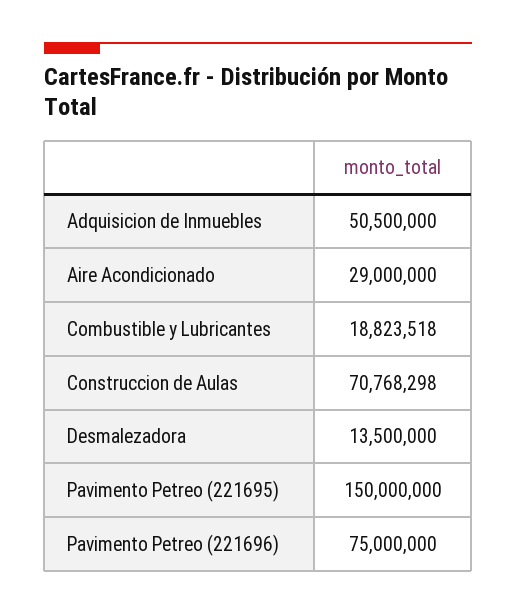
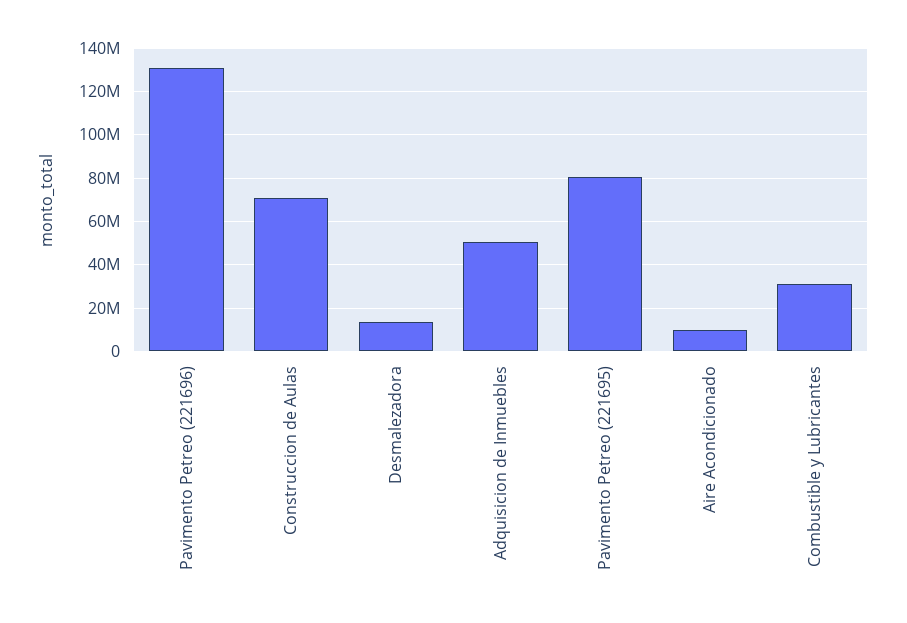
Aire Acondicionado: 29000000 -> 10000000
Combustible y Lubricantes: 18823518 -> 30000000
Pavimento Petreo (221695): 150000000 -> 80000000
Pavimento Petreo (221696): 75000000 -> 130000000

